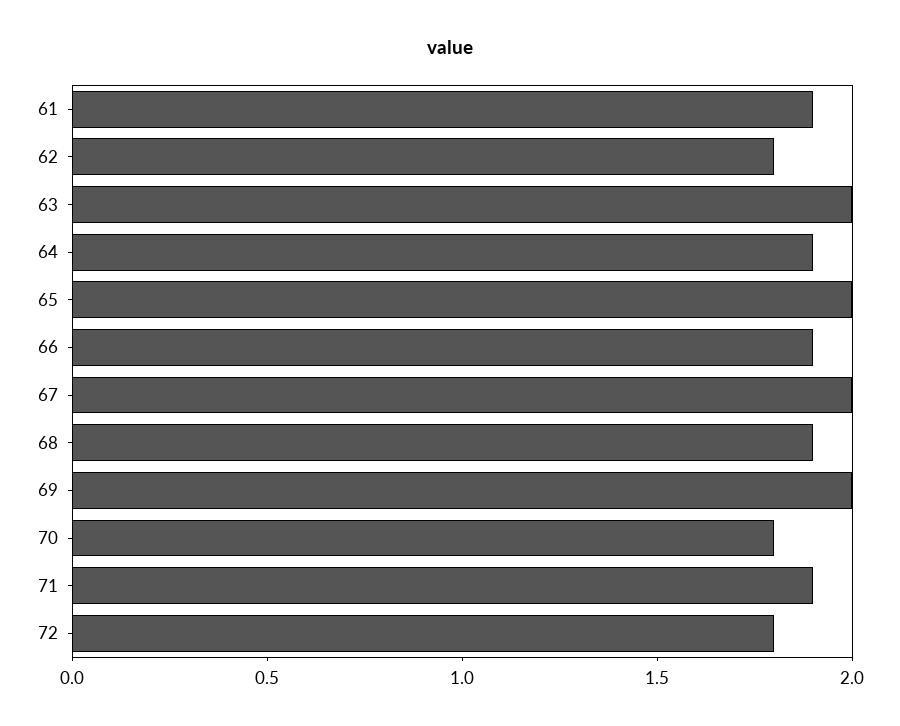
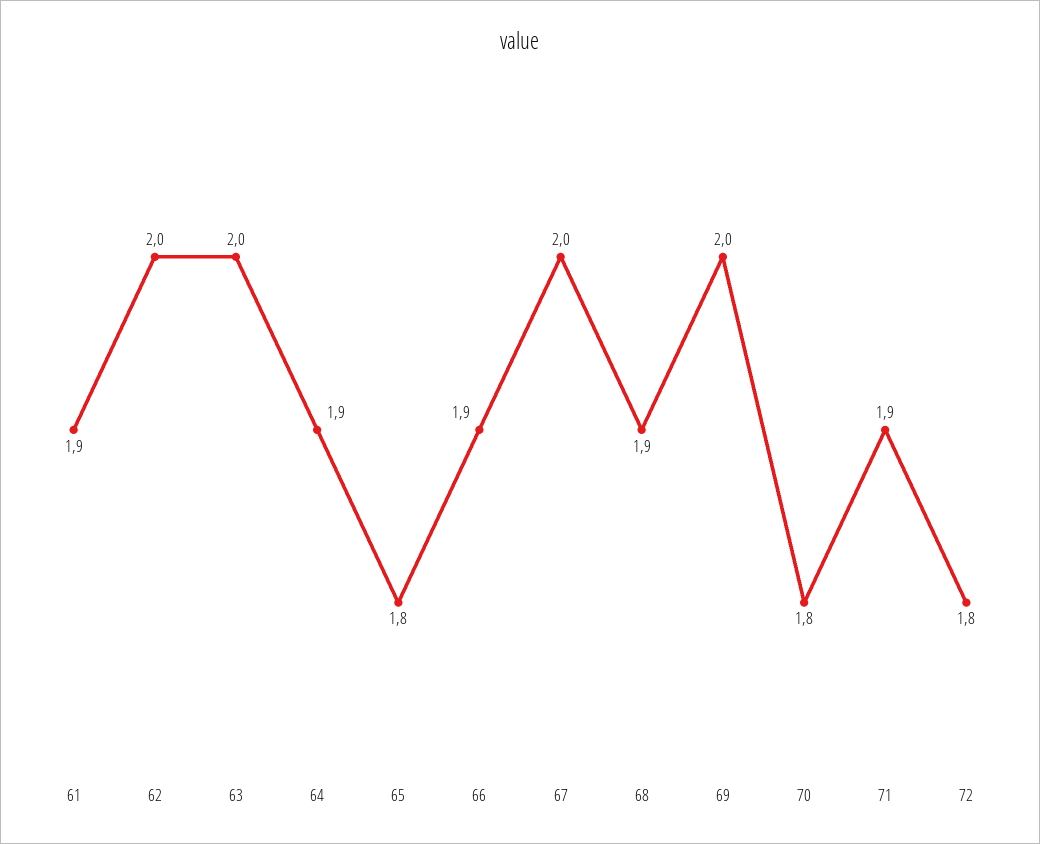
62: 1.8 -> 2
65: 2 -> 1.8

